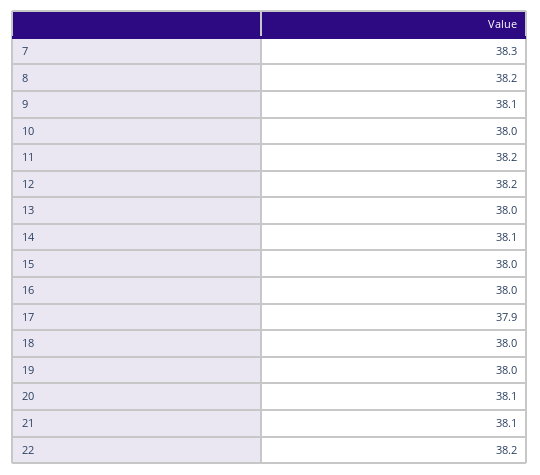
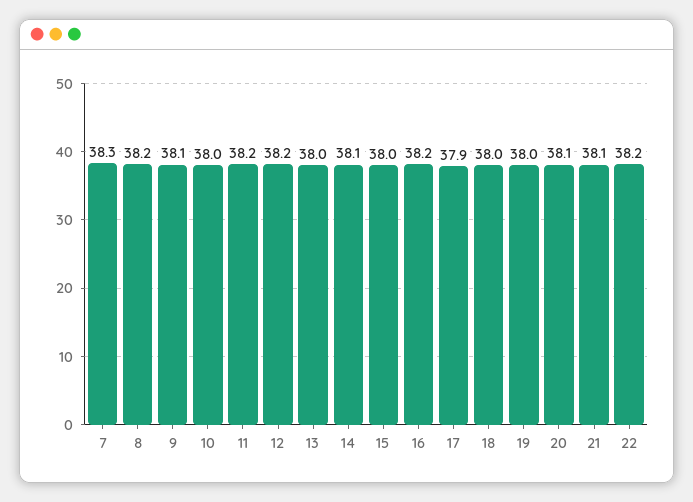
16: 38 -> 38.2

